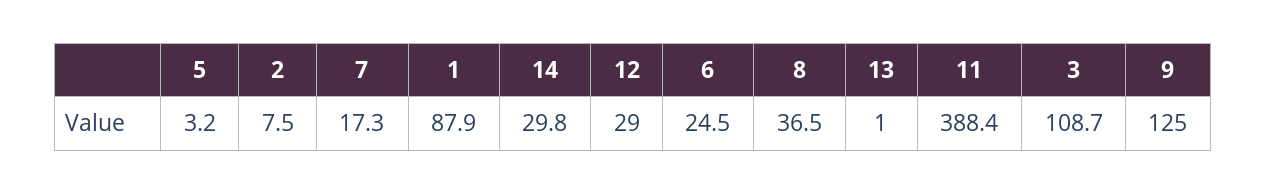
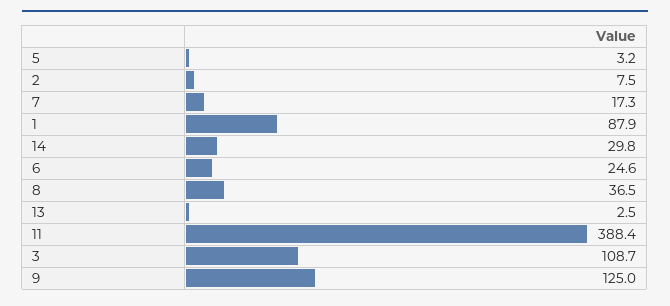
12: 29 -> none
6: 24.5 -> 24.6
13: 1 -> 2.5

